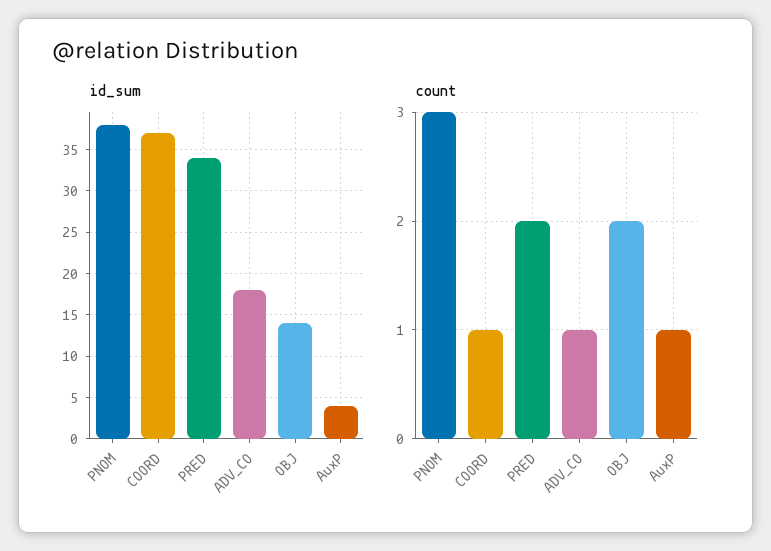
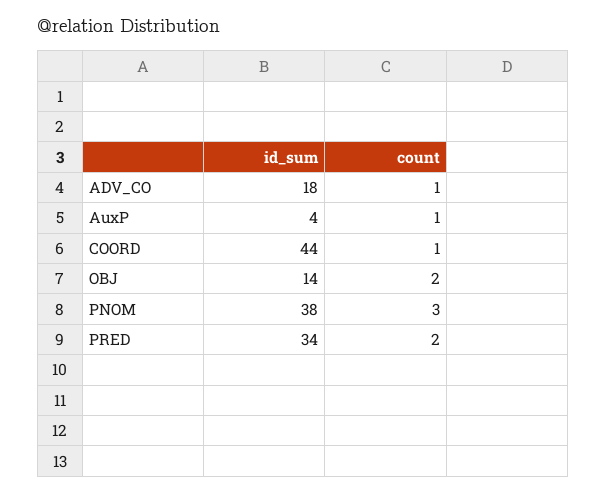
id_sum, COORD: 37 -> 44

